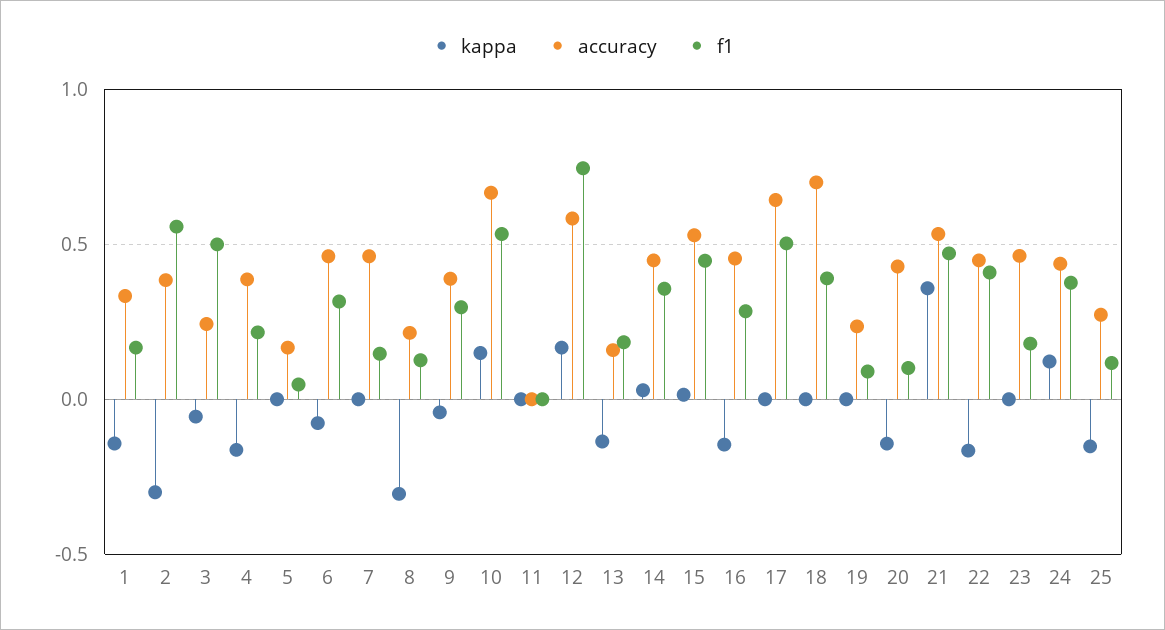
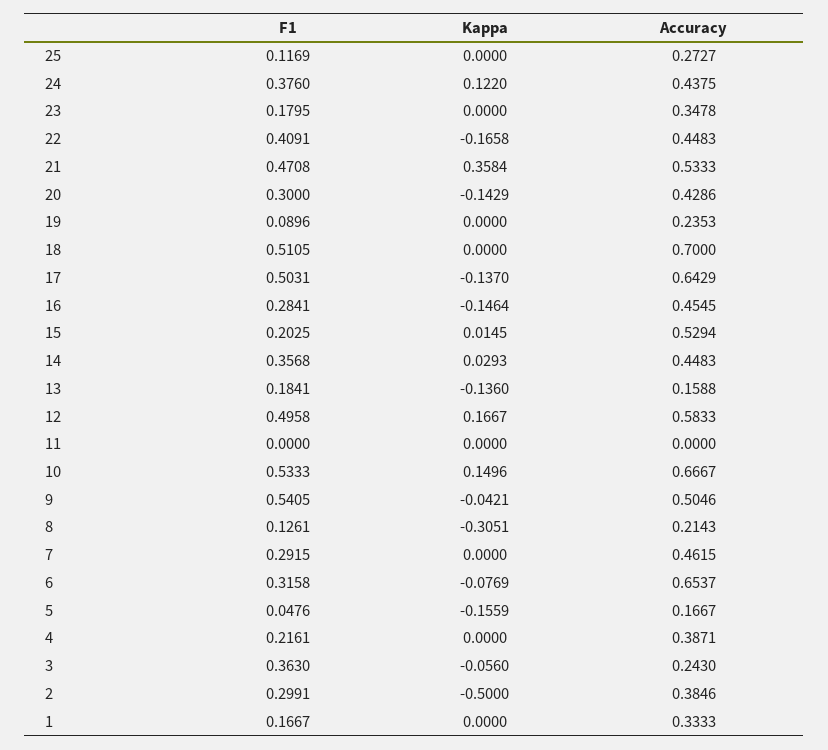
kappa, 1: -0.15 -> 0
kappa, 2: -0.3 -> -0.5
f1, 2: 0.55 -> 0.2991
f1, 3: 0.5 -> 0.363
kappa, 4: -0.15 -> 0
kappa, 5: 0 -> -0.1559
accuracy, 6: 0.45 -> 0.6537
f1, 7: 0.15 -> 0.2915
accuracy, 9: 0.4 -> 0.5046
f1, 9: 0.3 -> 0.5405
f1, 12: 0.75 -> 0.4958
f1, 15: 0.45 -> 0.2025
kappa, 17: 0 -> -0.137
f1, 18: 0.4 -> 0.5105
f1, 20: 0.1 -> 0.3
accuracy, 23: 0.45 -> 0.3478
kappa, 25: -0.15 -> 0

